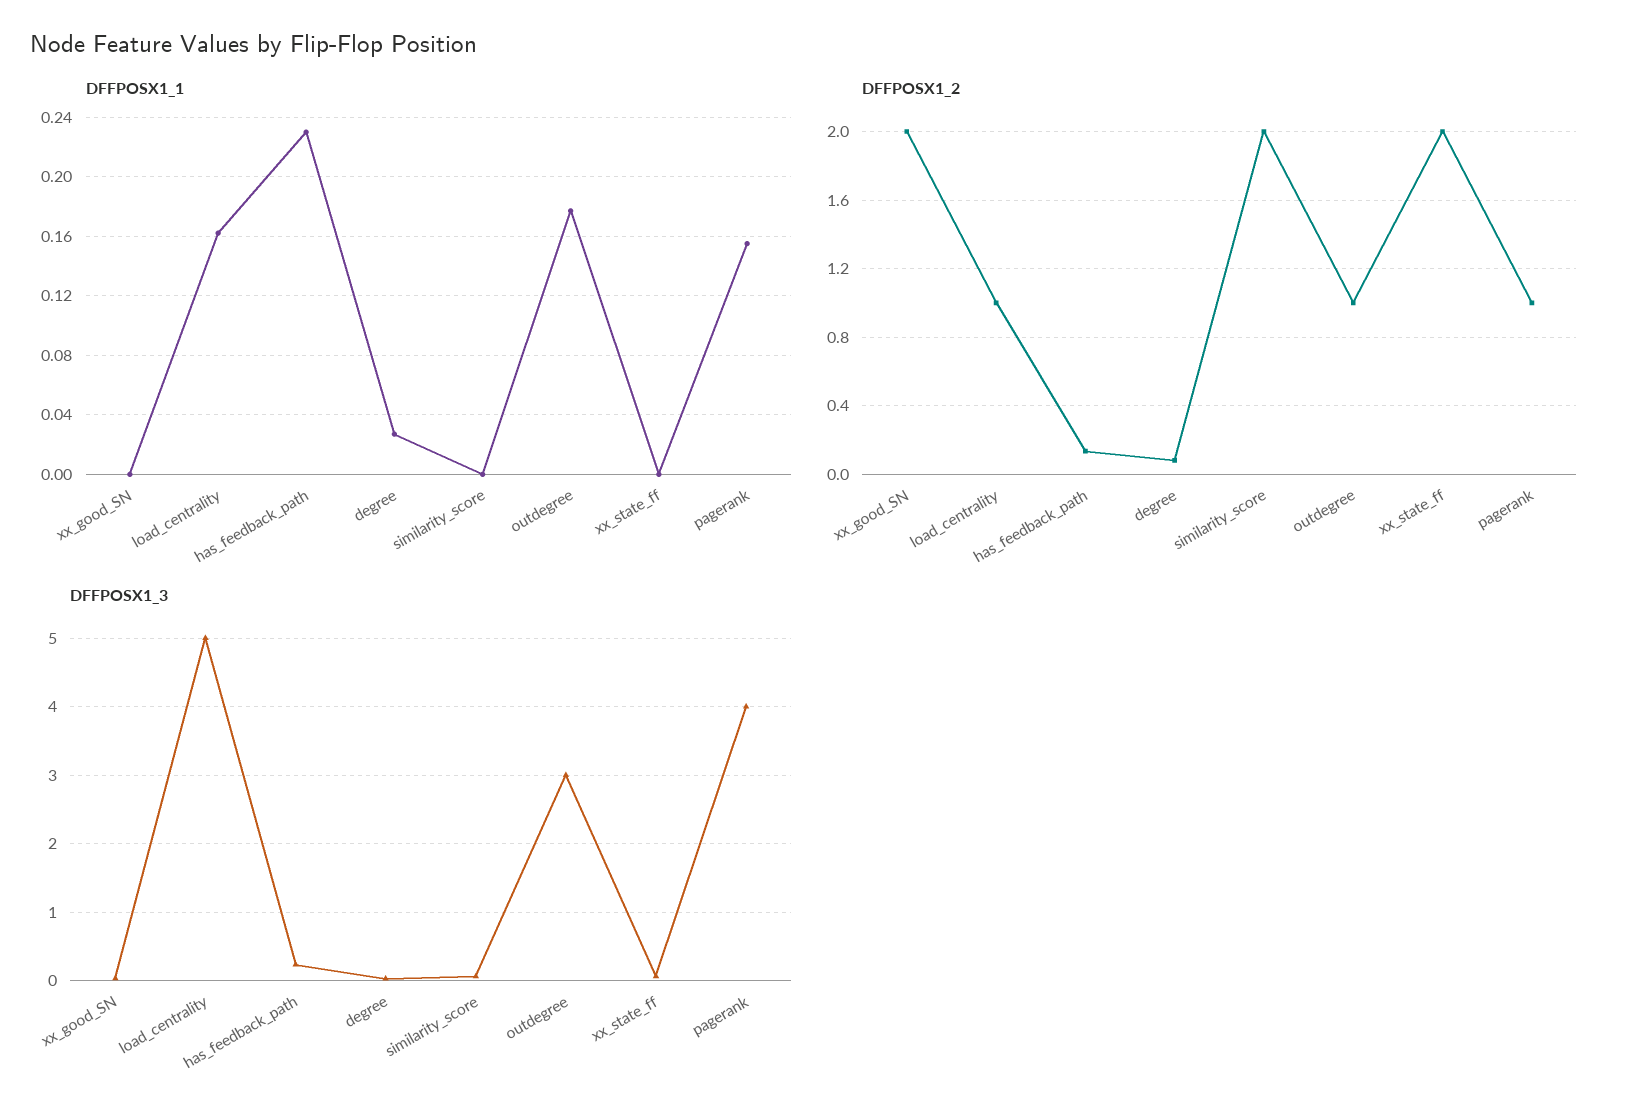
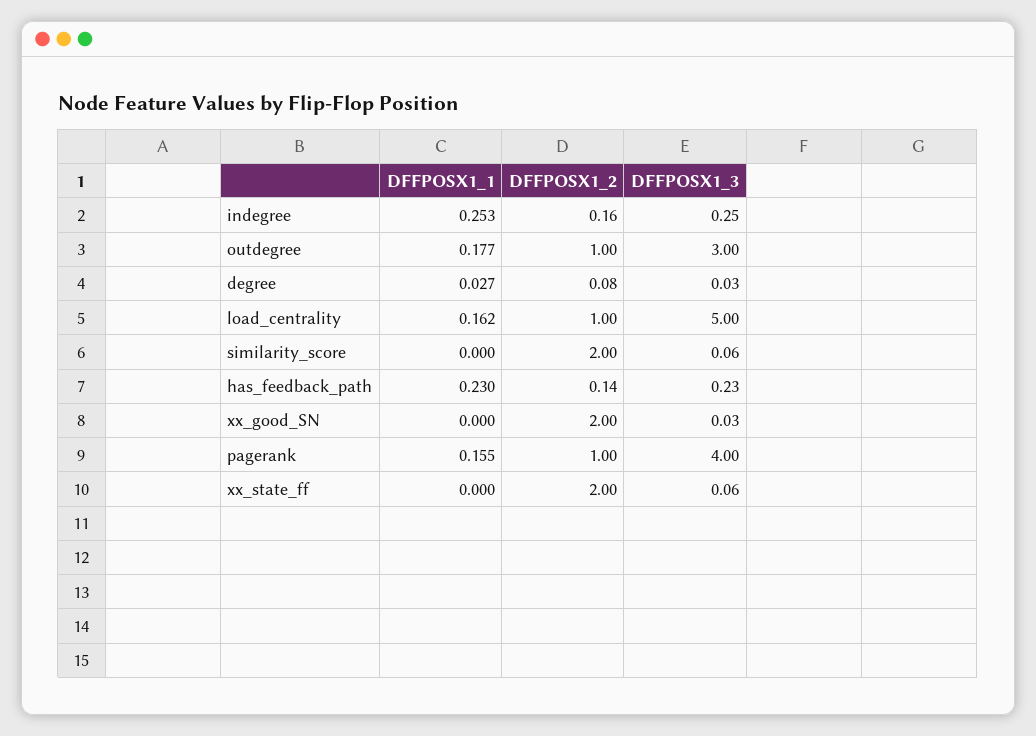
DFFPOSX1_1, indegree: none -> 0.253
DFFPOSX1_2, indegree: none -> 0.16
DFFPOSX1_3, indegree: none -> 0.25

